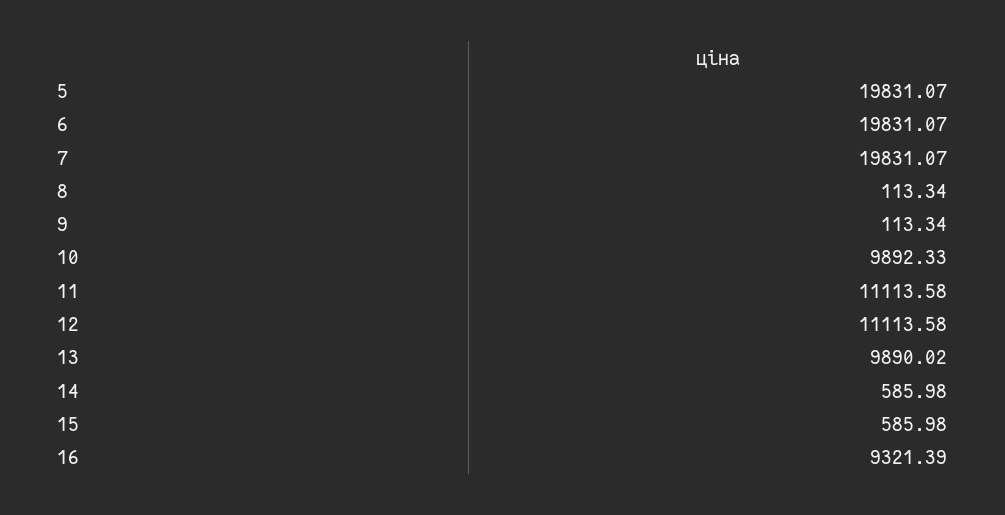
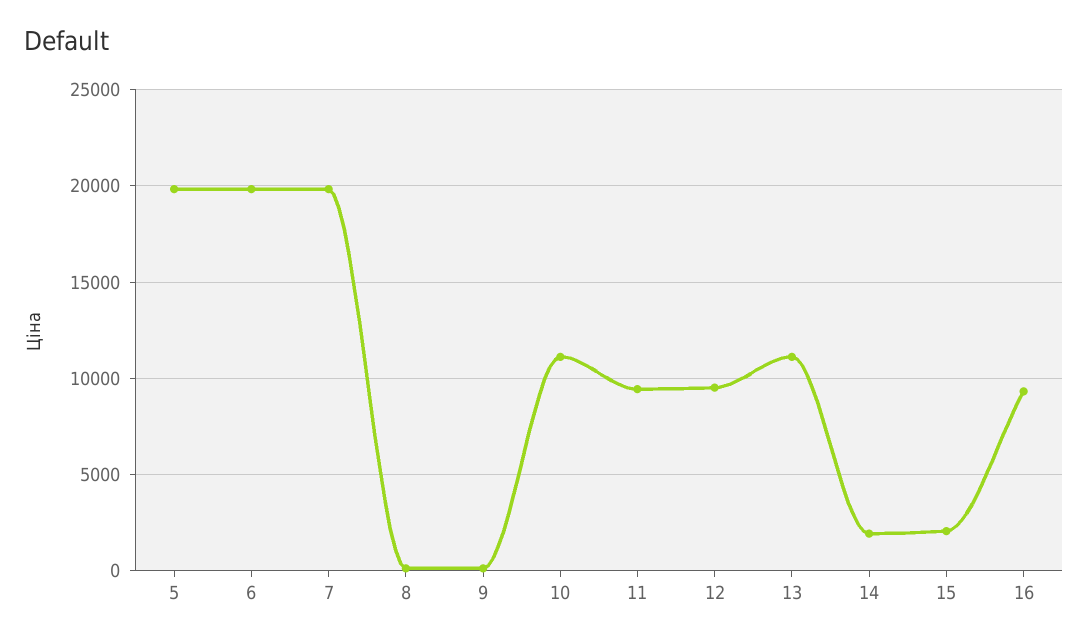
10: 9892.33 -> 11000
11: 11113.58 -> 9500
12: 11113.58 -> 9500
13: 9890.02 -> 11000
14: 585.98 -> 2000
15: 585.98 -> 2000

